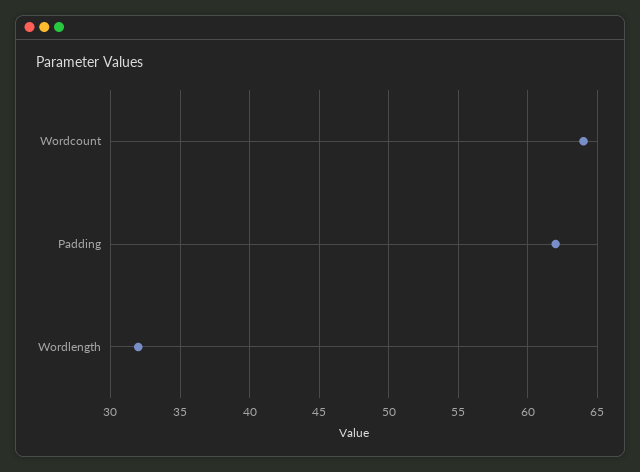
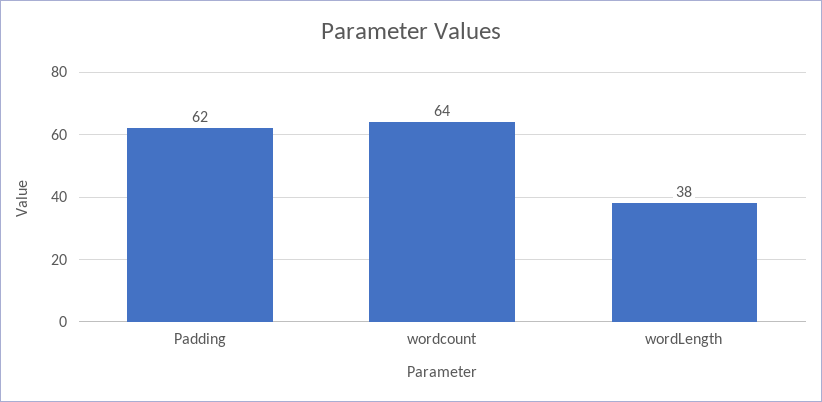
Wordlength: 32 -> 38

